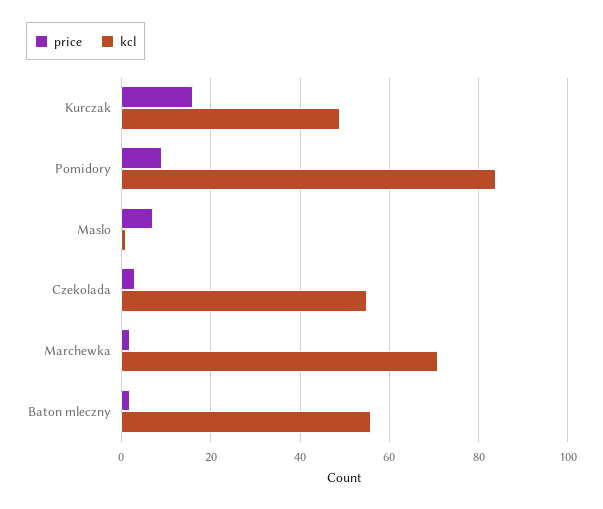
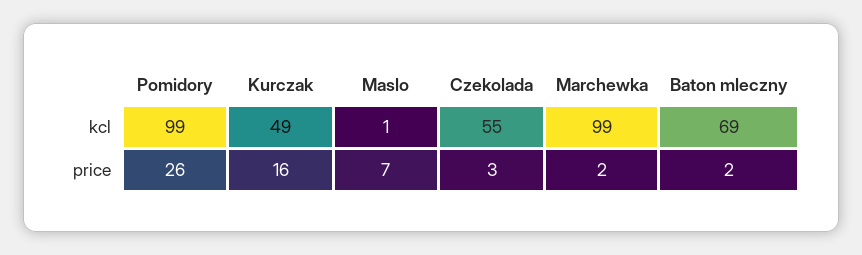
price, Pomidory: 10 -> 26
kcl, Pomidory: 85 -> 99
kcl, Marchewka: 70 -> 99
kcl, Baton mleczny: 55 -> 69

